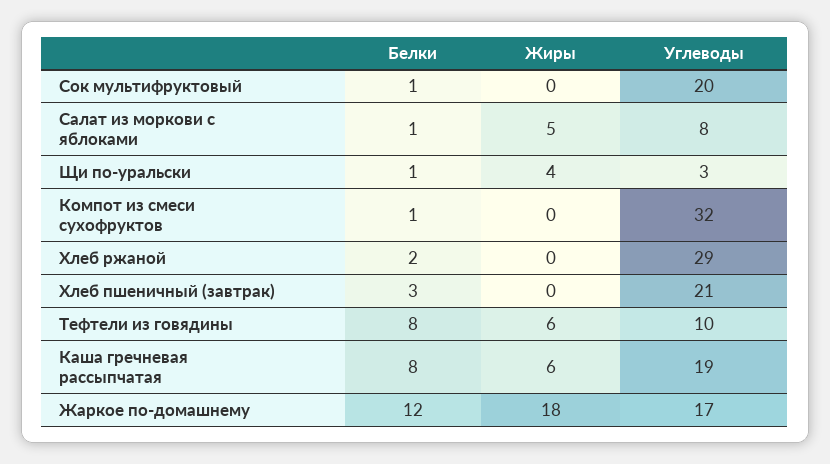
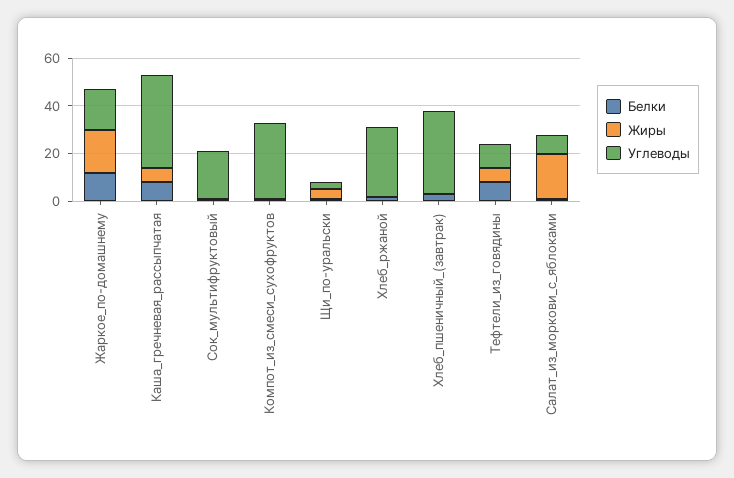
Жиры, Салат из моркови с яблоками: 5 -> 20
Углеводы, Хлеб пшеничный (завтрак): 21 -> 35
Углеводы, Каша гречневая рассыпчатая: 19 -> 40

